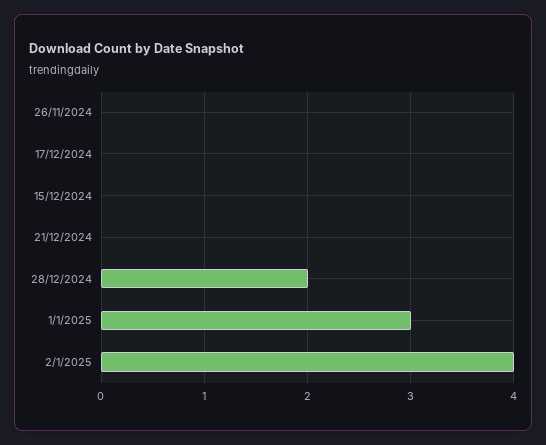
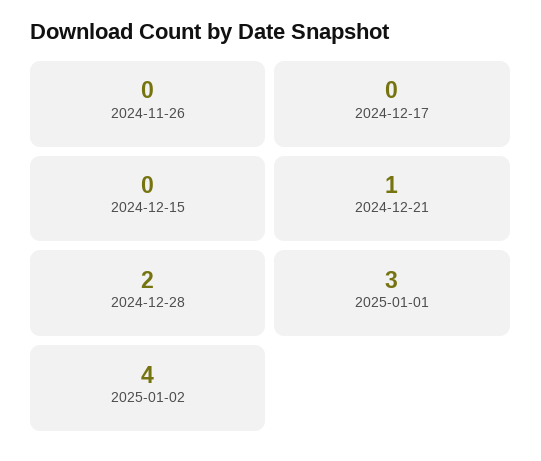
21/12/2024: 0 -> 1

